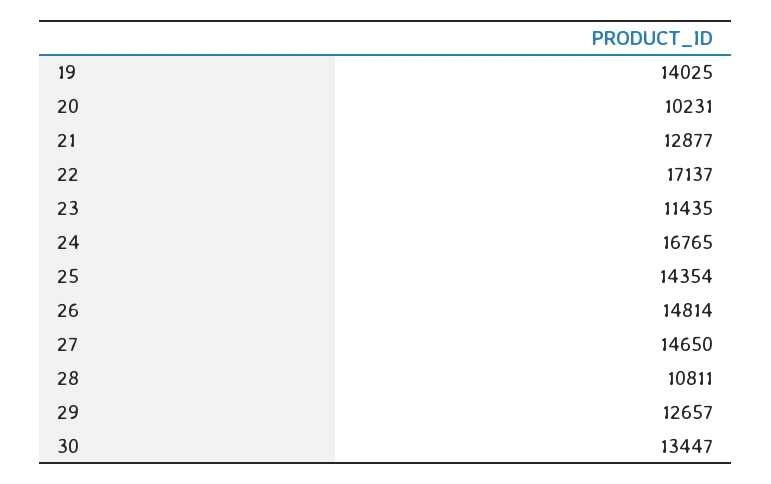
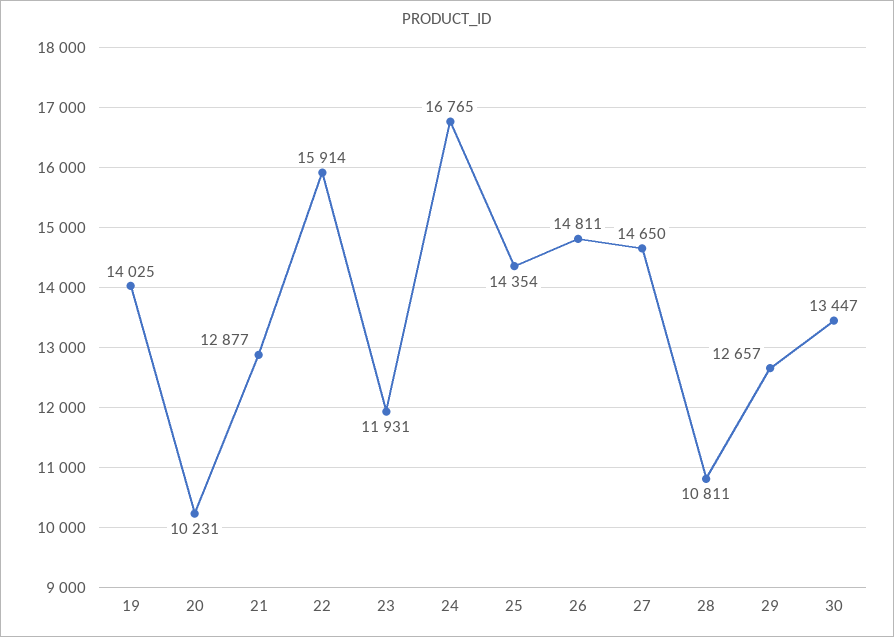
22: 17137 -> 15914
23: 11435 -> 11931
26: 14814 -> 14811

